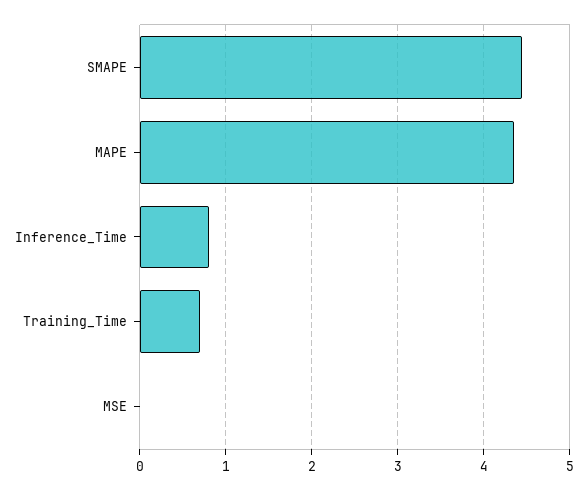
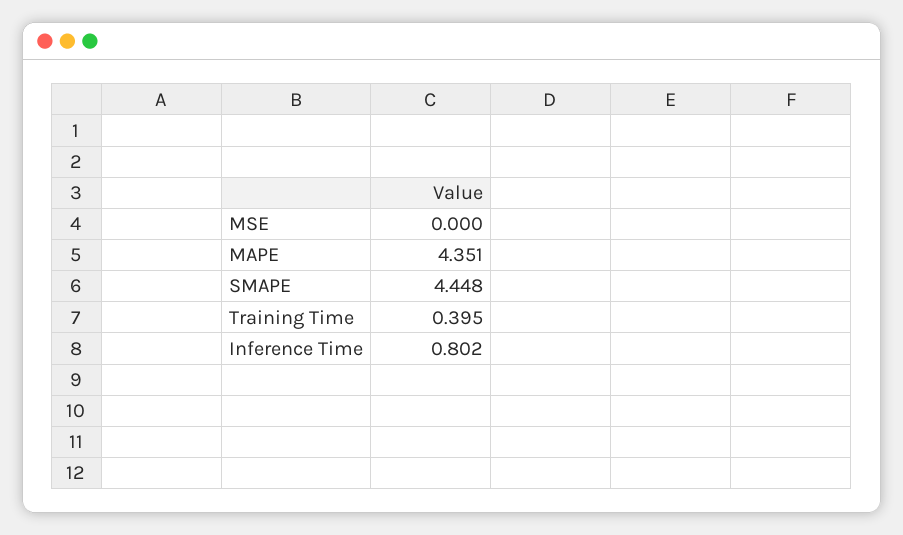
Training_Time: 0.7 -> 0.395

